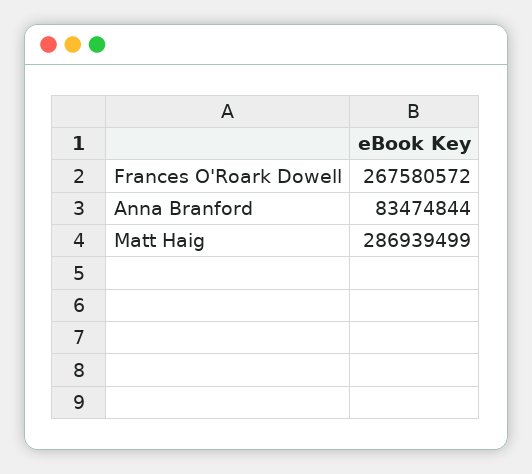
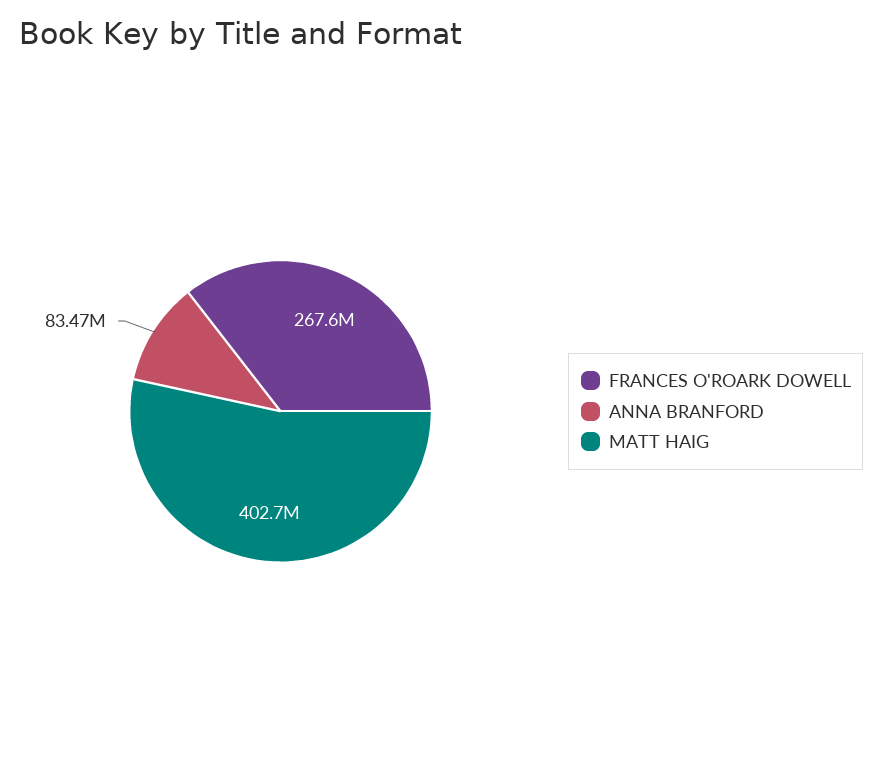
Matt Haig: 286939499 -> 402700000

